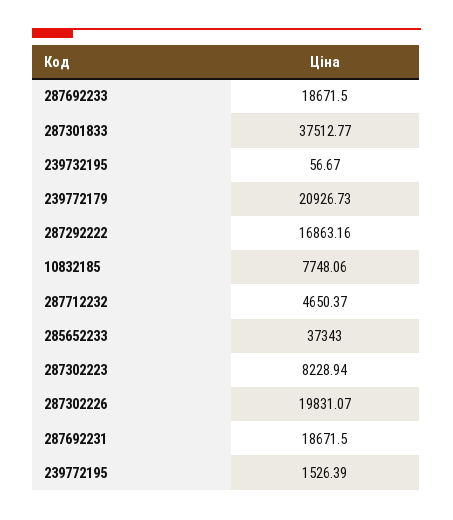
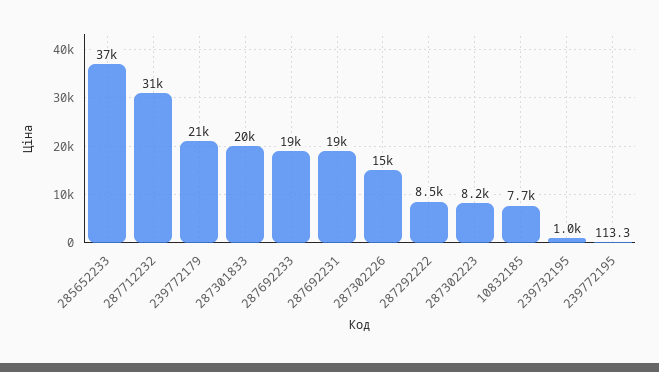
287301833: 37512.77 -> 20000
239732195: 56.67 -> 1000
287292222: 16863.16 -> 8500
287712232: 4650.37 -> 31000
287302226: 19831.07 -> 15000
239772195: 1526.39 -> 113.3

